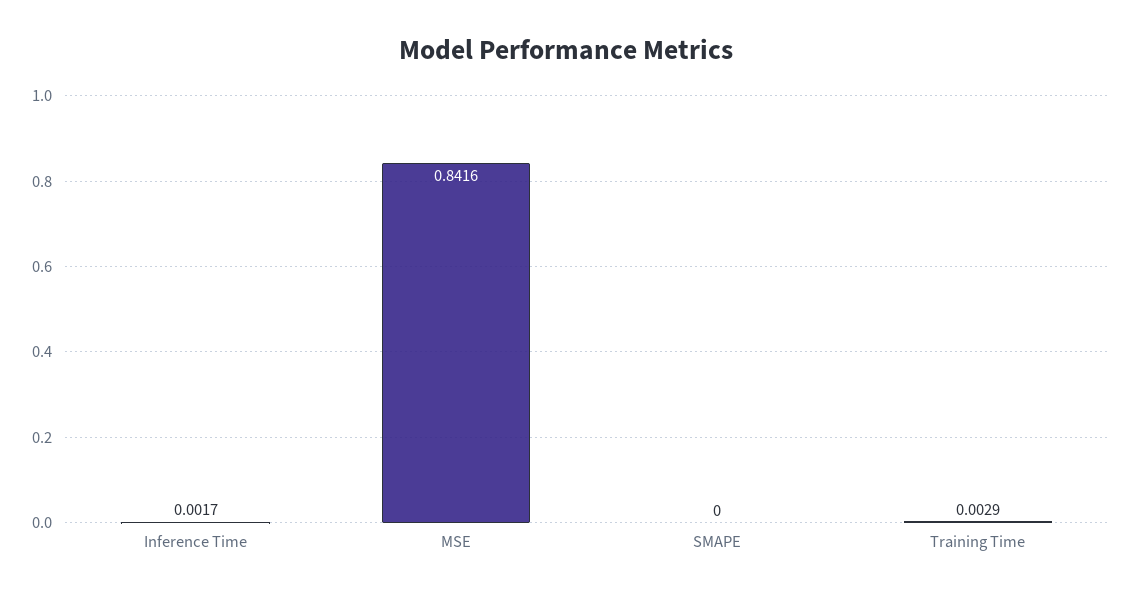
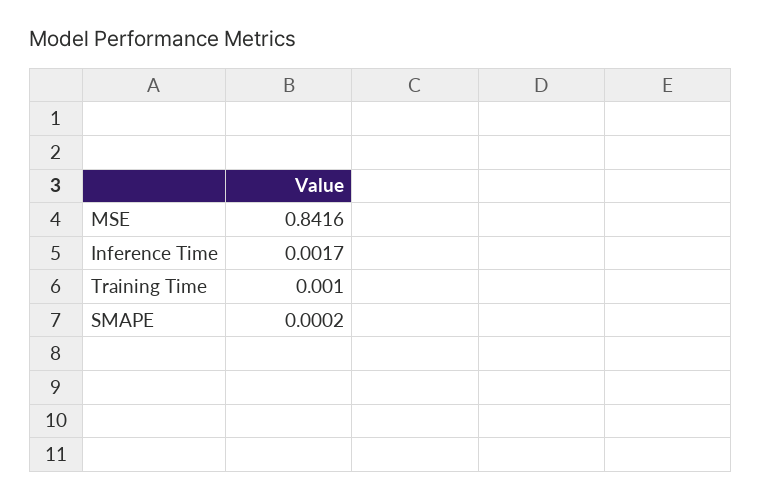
SMAPE: 0 -> 0.0002
Training Time: 0.0029 -> 0.001

